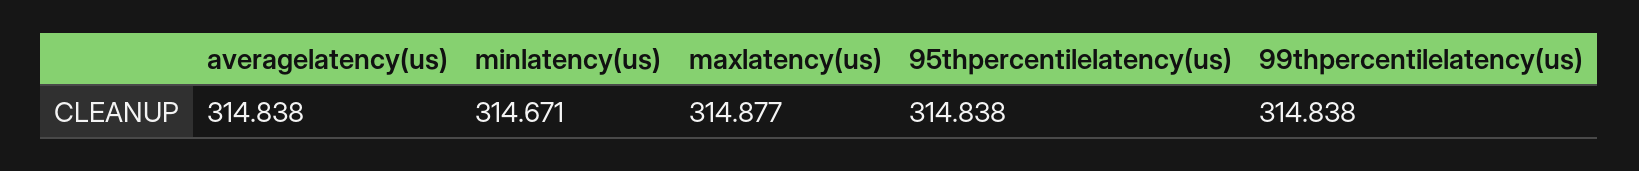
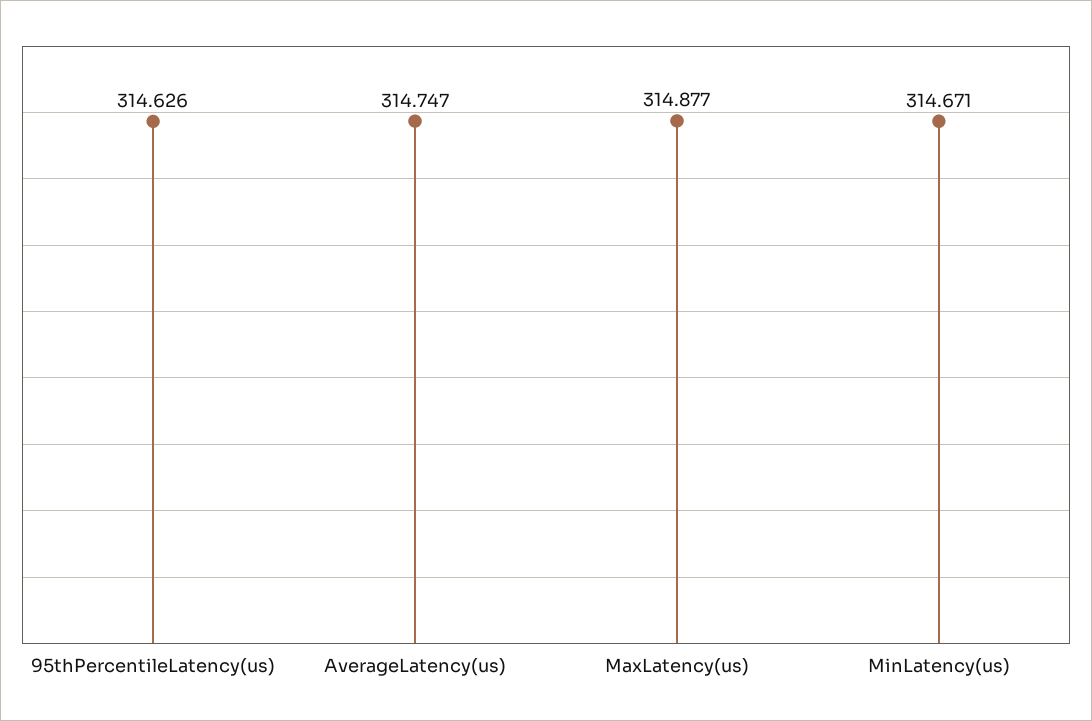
averagelatency(us): 314.838 -> 314.747
95thpercentilelatency(us): 314.838 -> 314.626
99thpercentilelatency(us): 314.838 -> none

